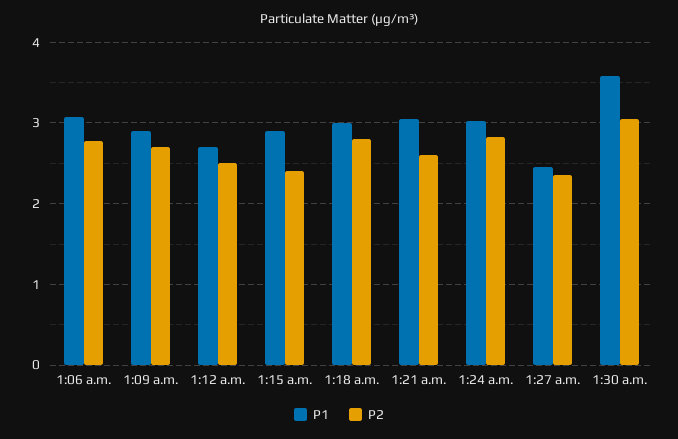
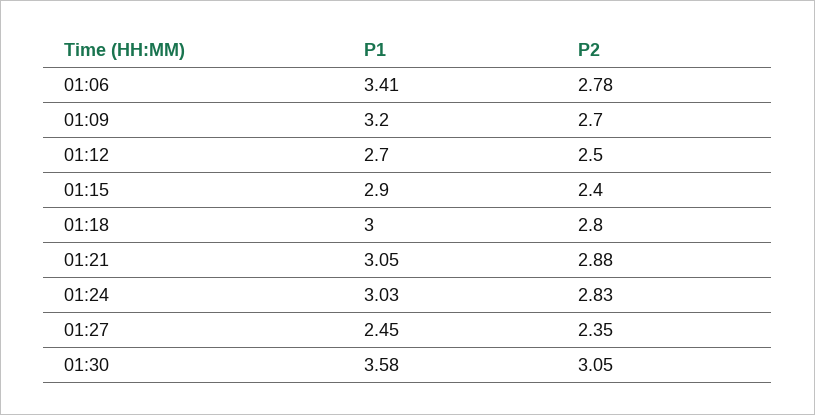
P1, 1:06 a.m.: 3.1 -> 3.41
P1, 1:09 a.m.: 2.9 -> 3.2
P2, 1:21 a.m.: 2.6 -> 2.88

